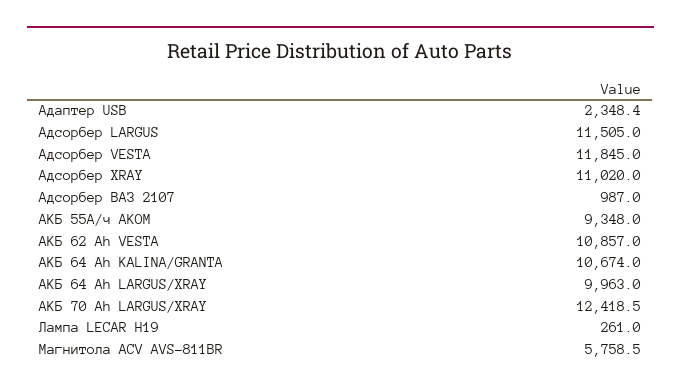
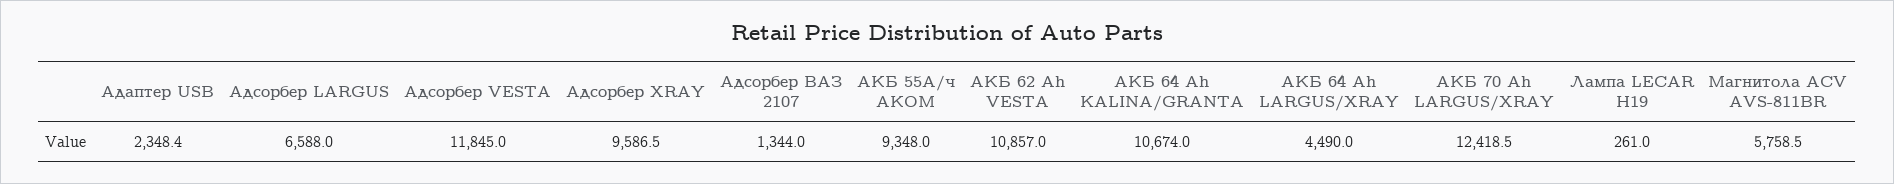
Адсорбер LARGUS: 11505 -> 6588
Адсорбер XRAY: 11020 -> 9586.5
Адсорбер ВАЗ 2107: 987 -> 1344
АКБ 64 Ah LARGUS/XRAY: 9963 -> 4490

